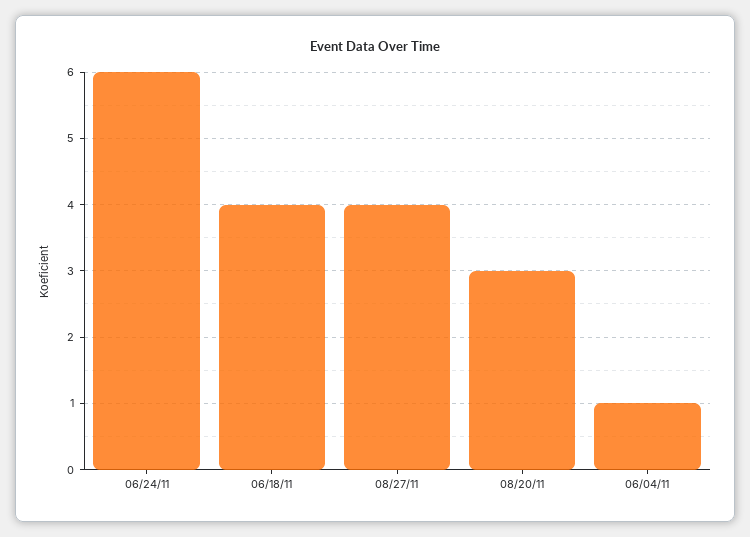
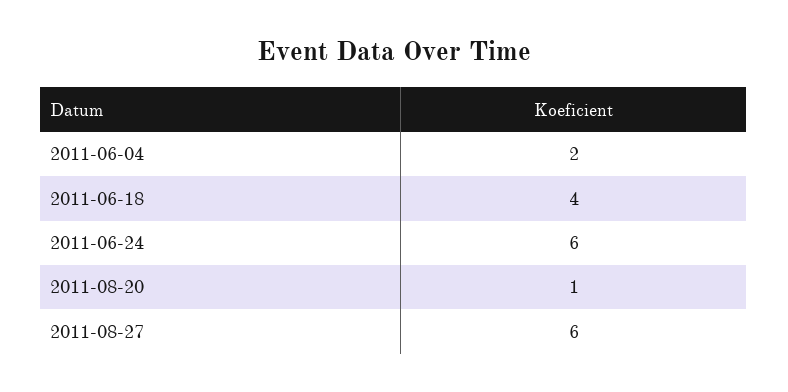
08/27/11: 4 -> 6
08/20/11: 3 -> 1
06/04/11: 1 -> 2

